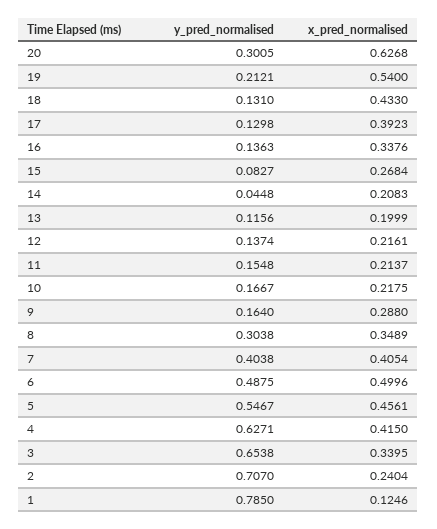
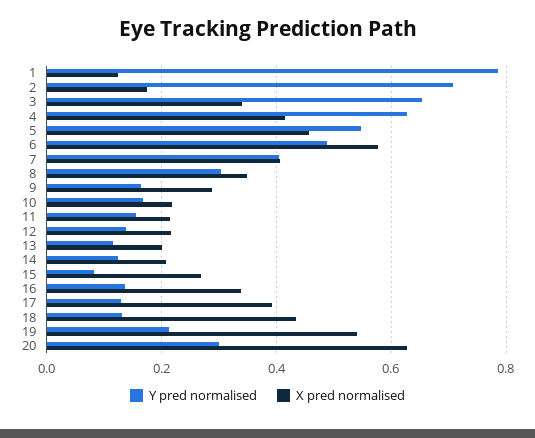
y_pred_normalised, 14: 0.0448 -> 0.12
x_pred_normalised, 6: 0.4996 -> 0.58
x_pred_normalised, 2: 0.2404 -> 0.18

